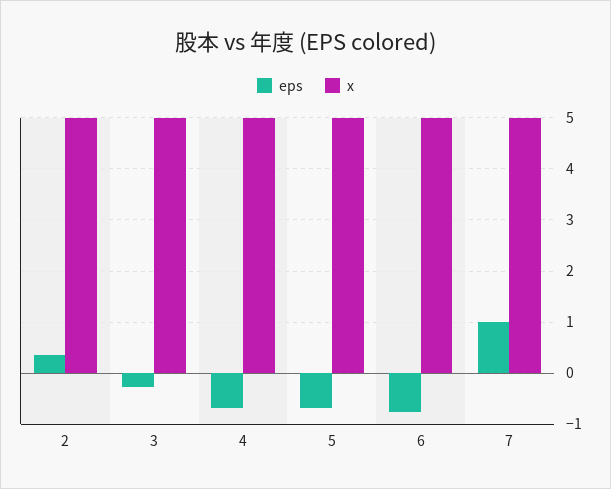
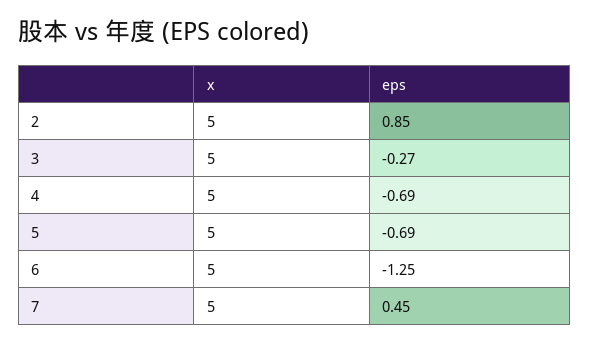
eps, 2: 0.4 -> 0.85
eps, 6: -0.8 -> -1.25
eps, 7: 1 -> 0.45

